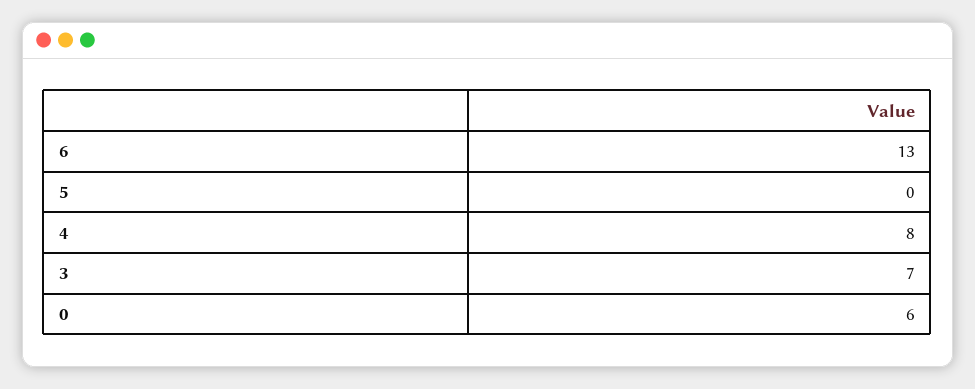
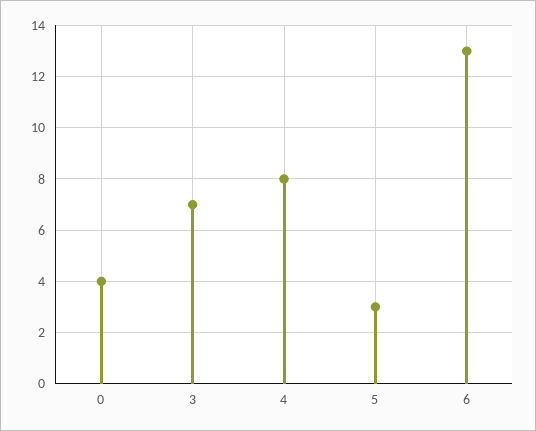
5: 0 -> 3
0: 6 -> 4

